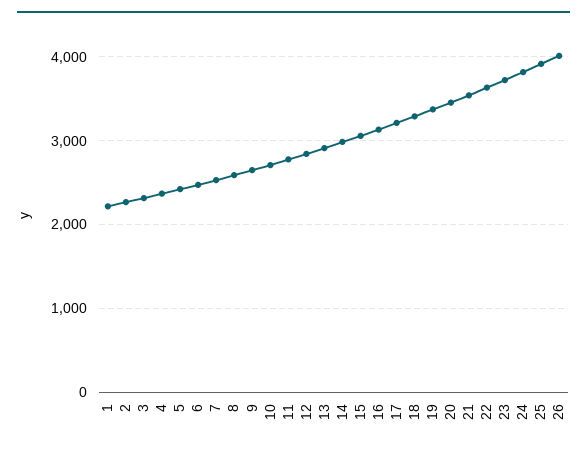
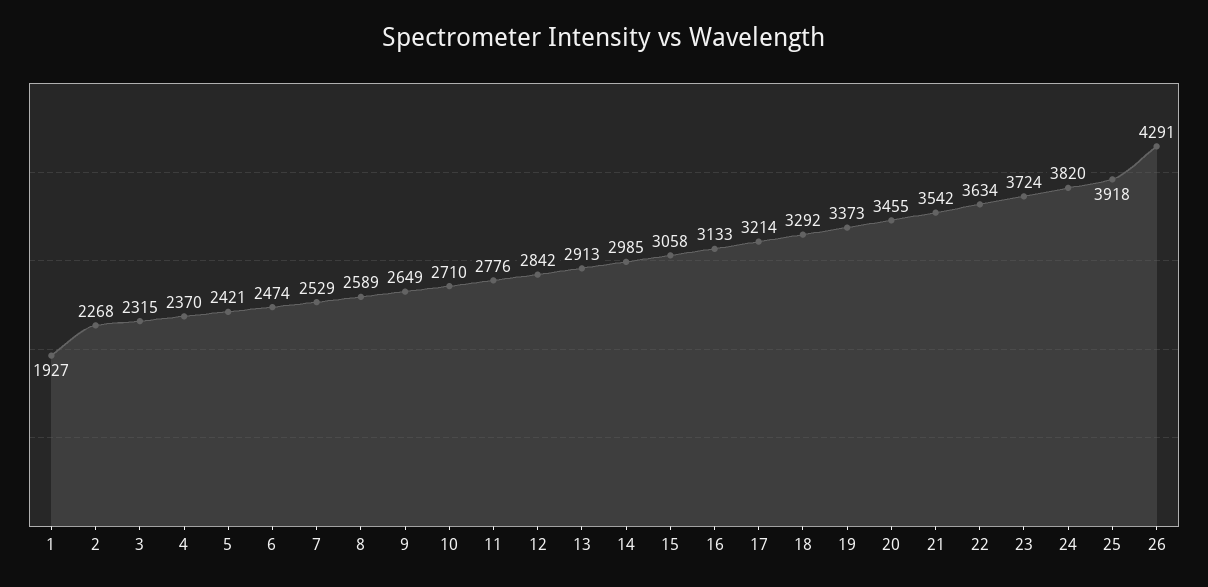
1: 2200 -> 1927
26: 4000 -> 4291

